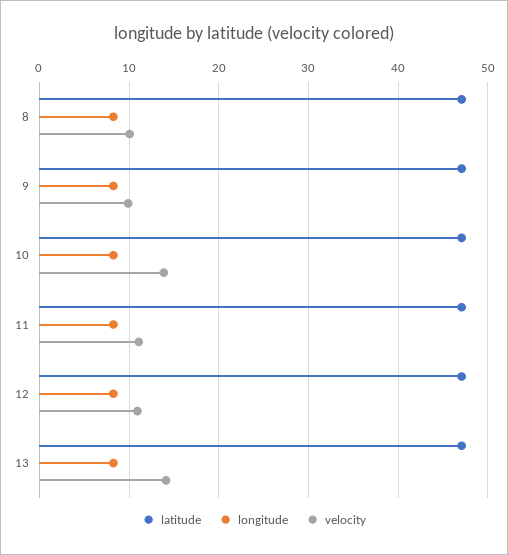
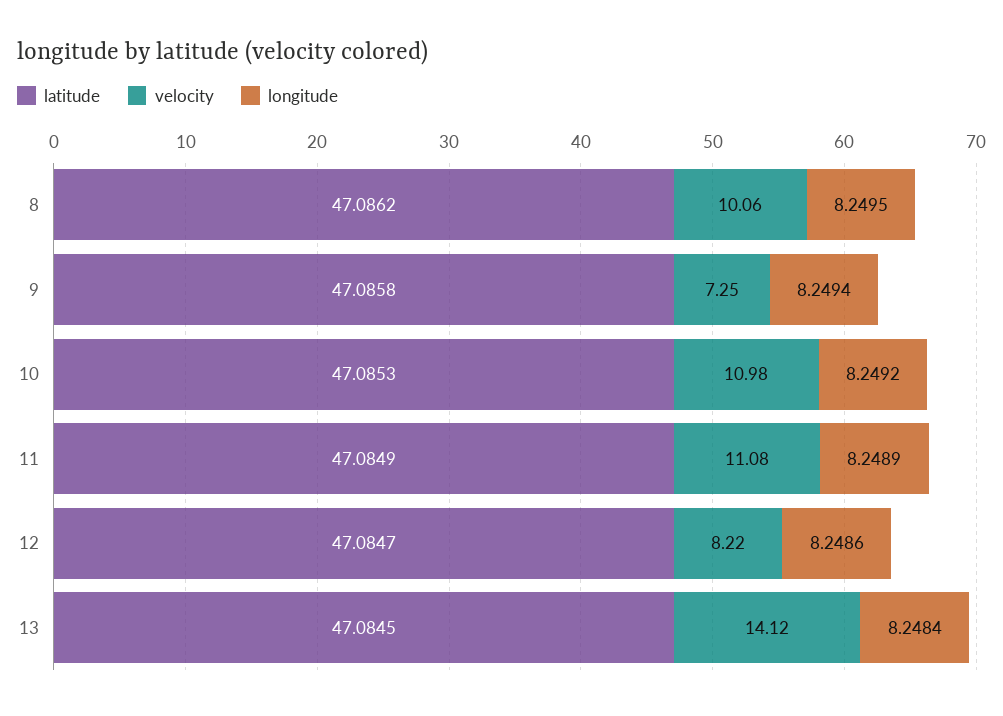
velocity, 9: 10 -> 7.25
velocity, 10: 14 -> 10.98
velocity, 12: 11 -> 8.22

